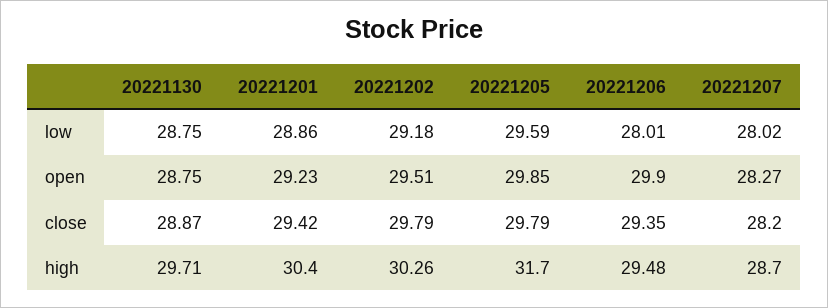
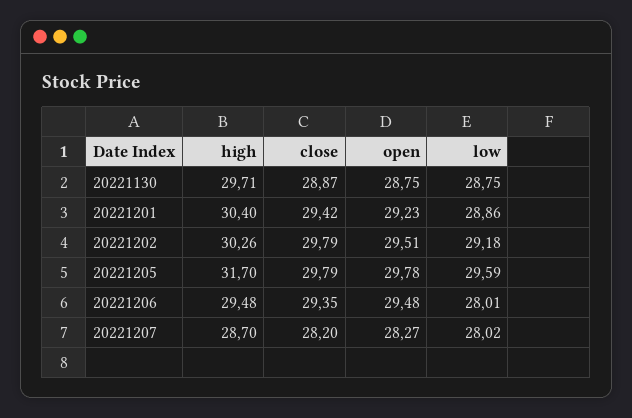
20221205, open: 29.85 -> 29.78
20221206, open: 29.9 -> 29.48

